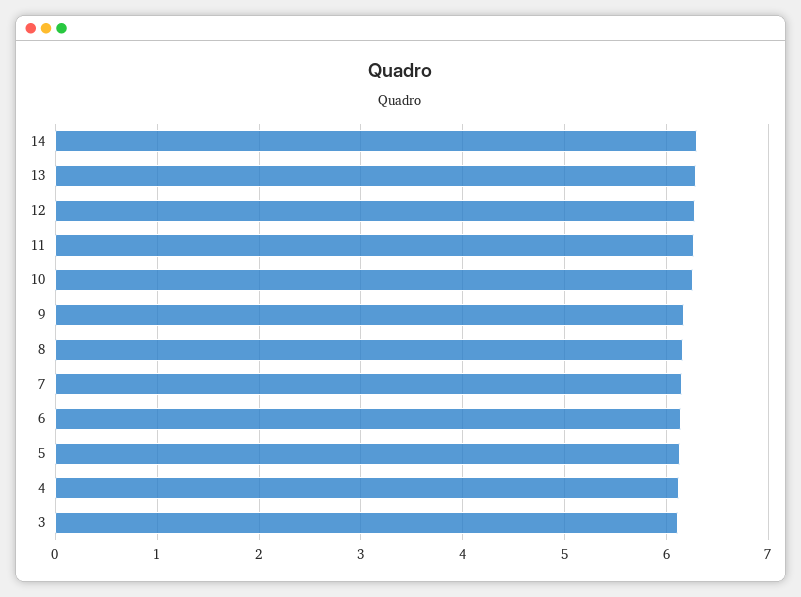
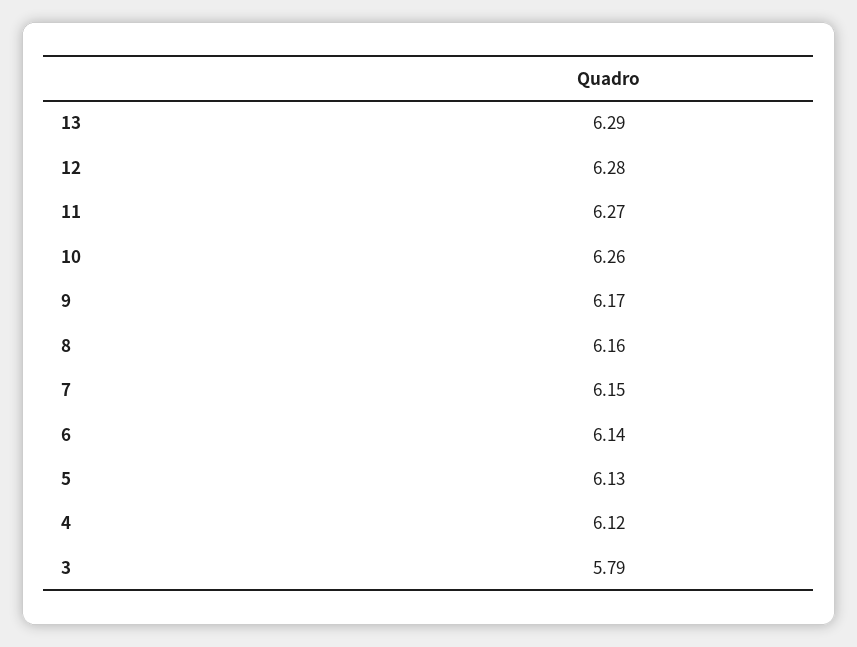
14: 6.3 -> none
3: 6.1 -> 5.79

